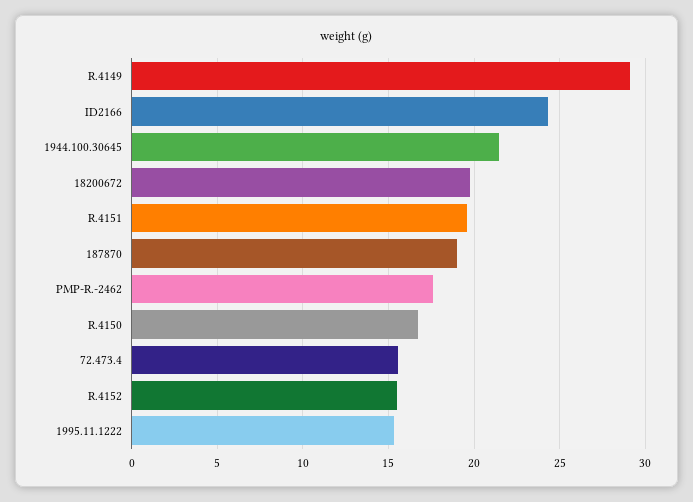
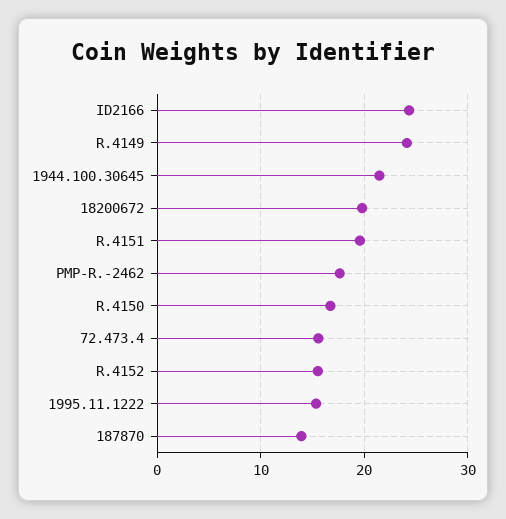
R.4149: 29 -> 24
187870: 19 -> 14

